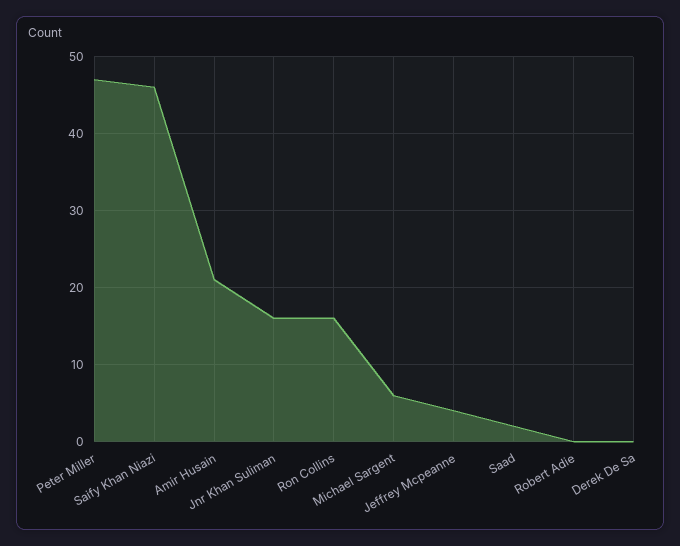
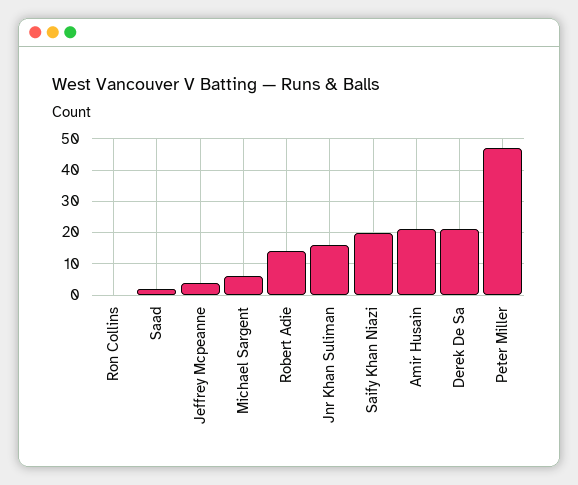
Saify Khan Niazi: 46 -> 20
Ron Collins: 16 -> 0
Robert Adie: 0 -> 15
Derek De Sa: 0 -> 20

